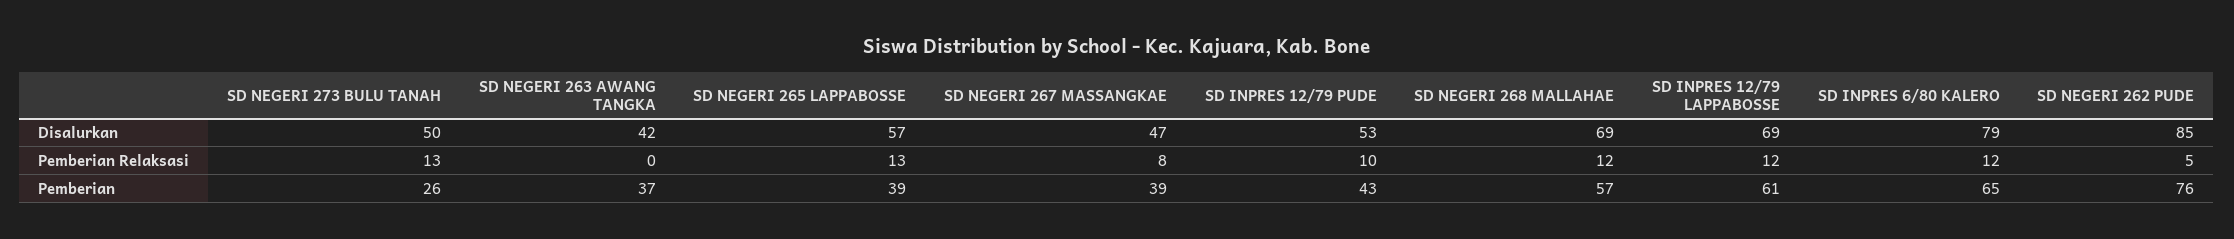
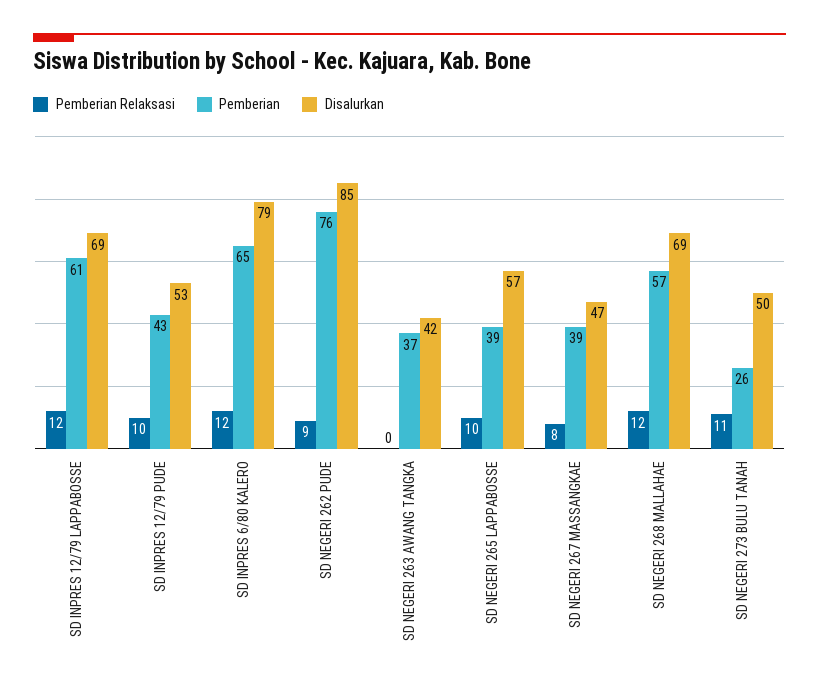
Pemberian Relaksasi, SD NEGERI 273 BULU TANAH: 13 -> 11
Pemberian Relaksasi, SD NEGERI 265 LAPPABOSSE: 13 -> 10
Pemberian Relaksasi, SD NEGERI 262 PUDE: 5 -> 9

